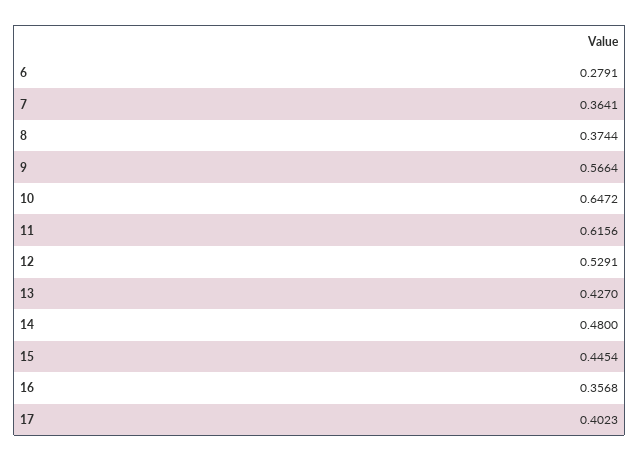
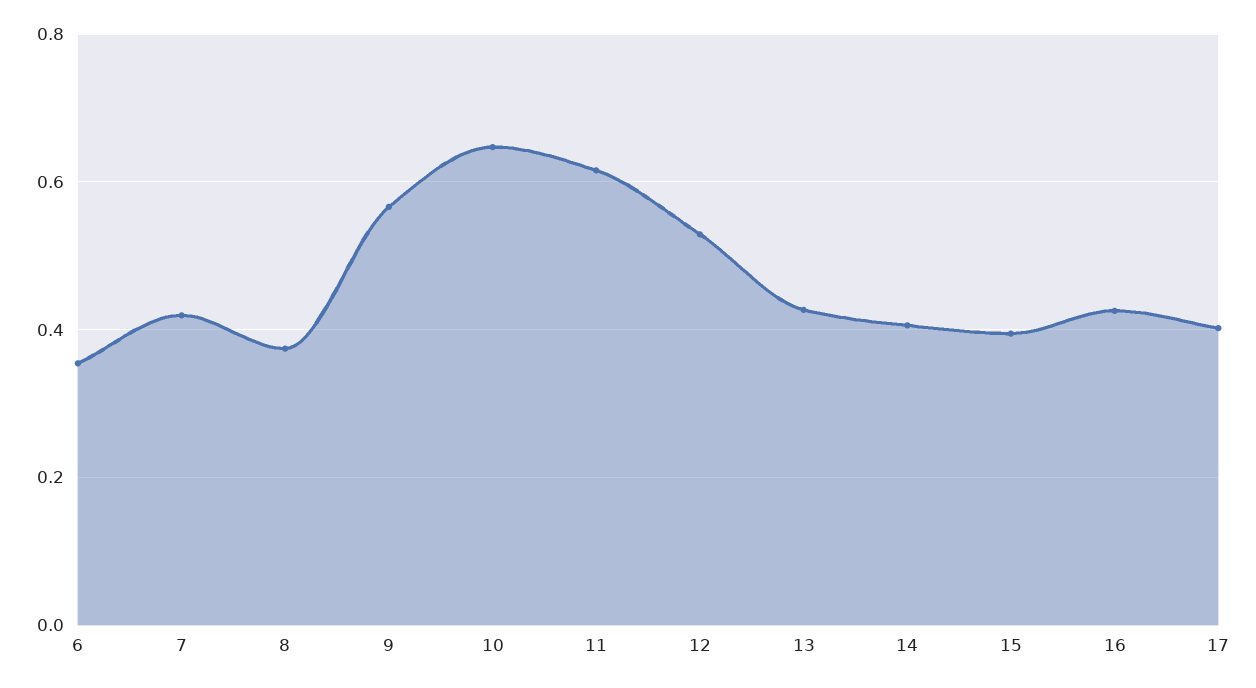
6: 0.2791 -> 0.36
7: 0.3641 -> 0.42
14: 0.48 -> 0.4
15: 0.4454 -> 0.4
16: 0.3568 -> 0.42

